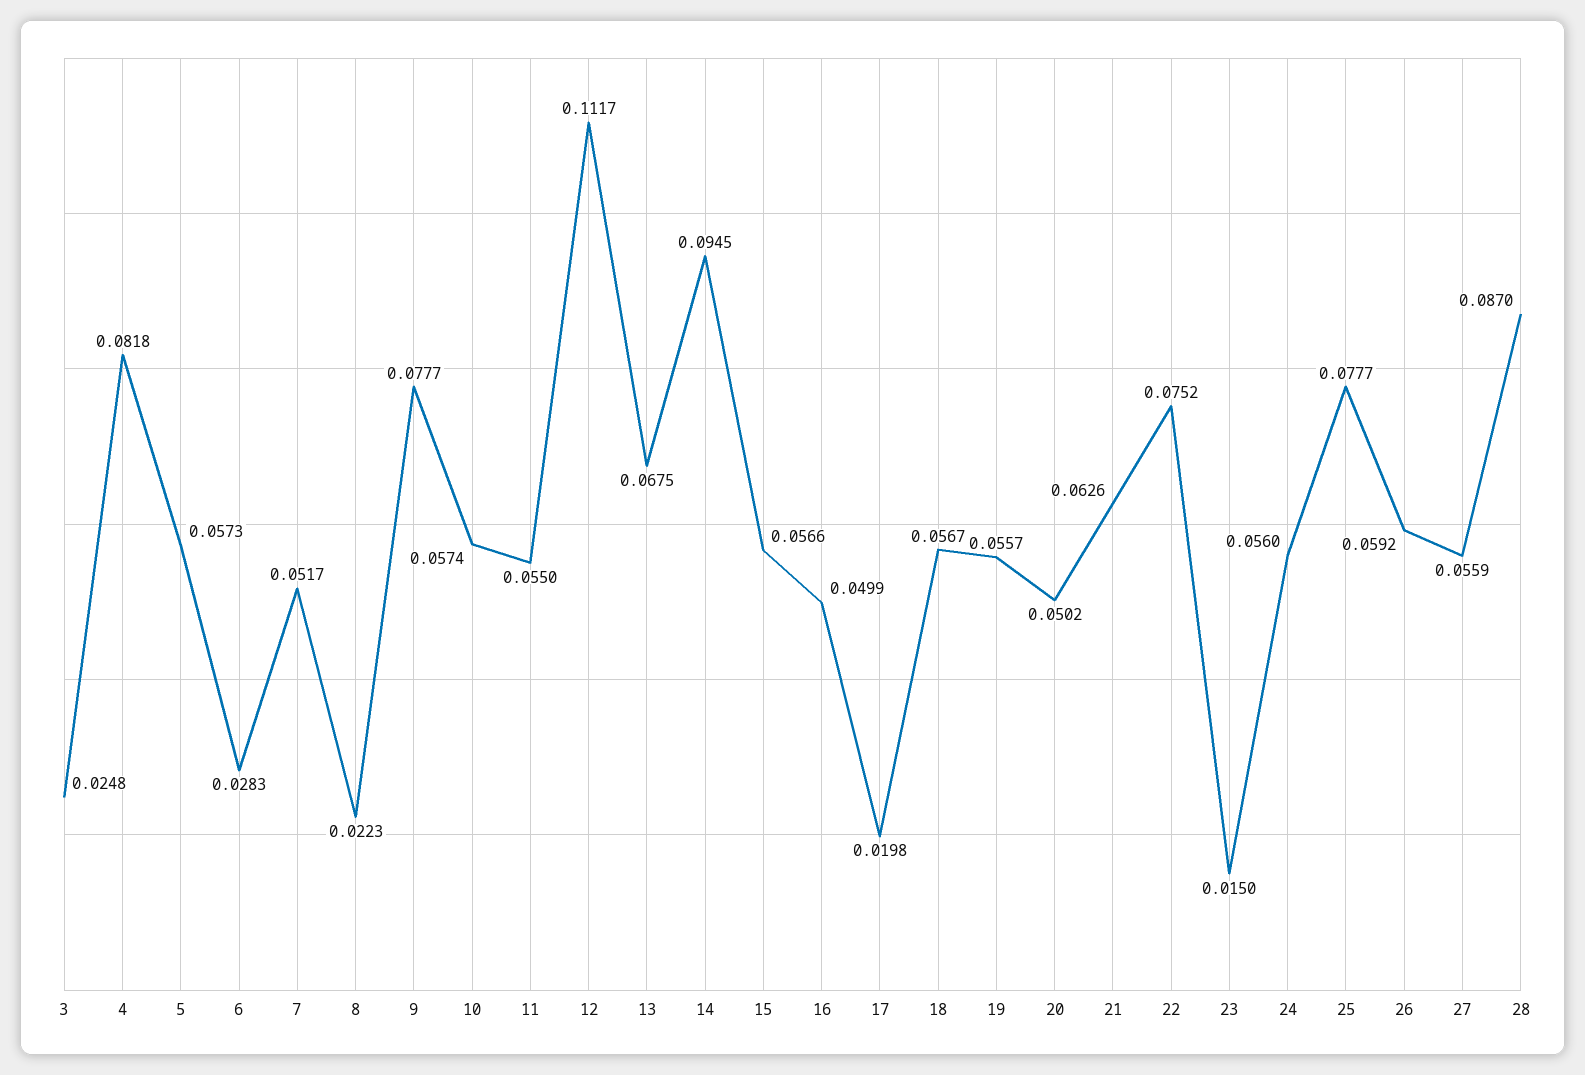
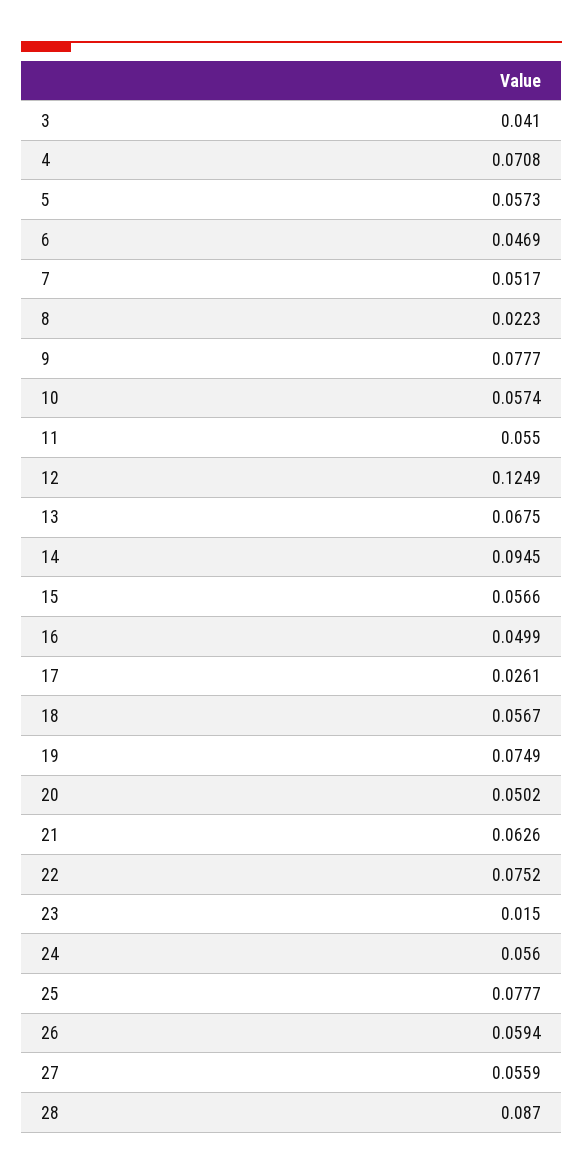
3: 0.0248 -> 0.041
4: 0.0818 -> 0.0708
6: 0.0283 -> 0.0469
12: 0.1117 -> 0.1249
17: 0.0198 -> 0.0261
19: 0.0557 -> 0.0749
26: 0.0592 -> 0.0594

